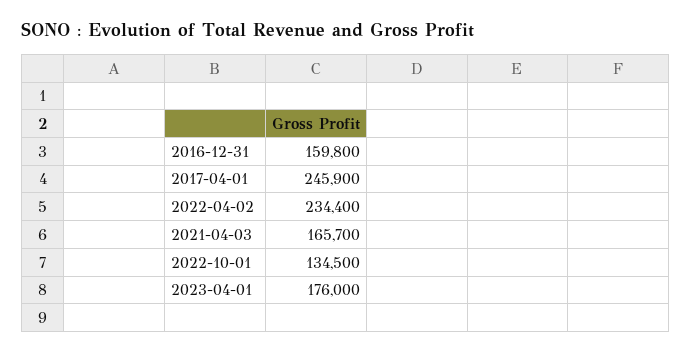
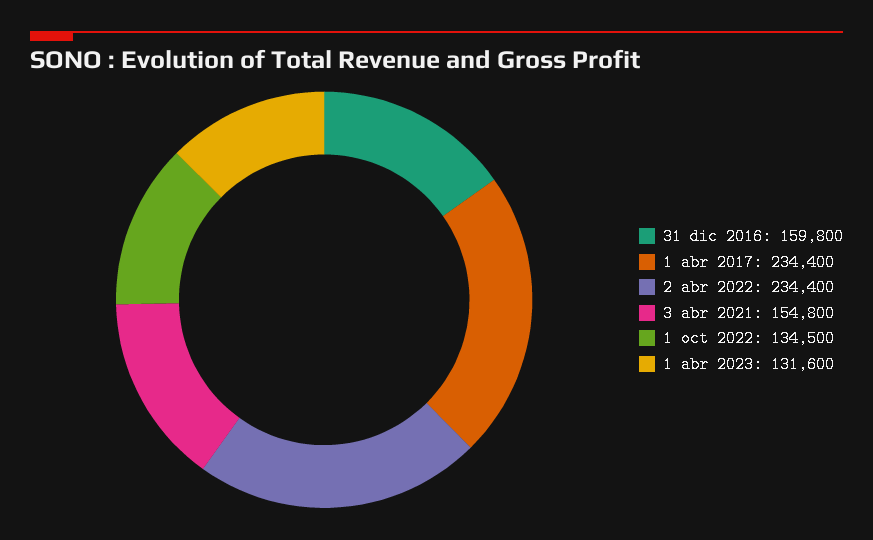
2017-04-01: 245900 -> 234400
2021-04-03: 165700 -> 154800
2023-04-01: 176000 -> 131600

